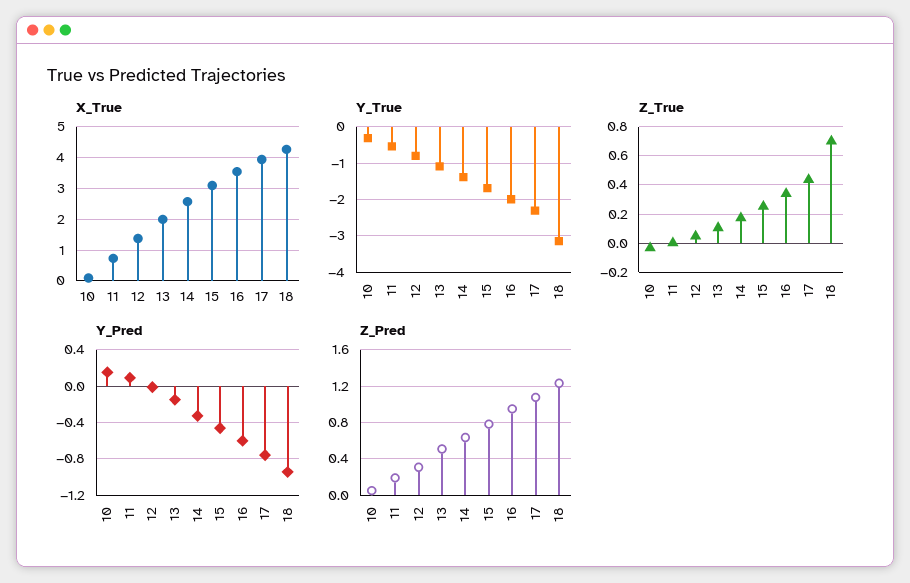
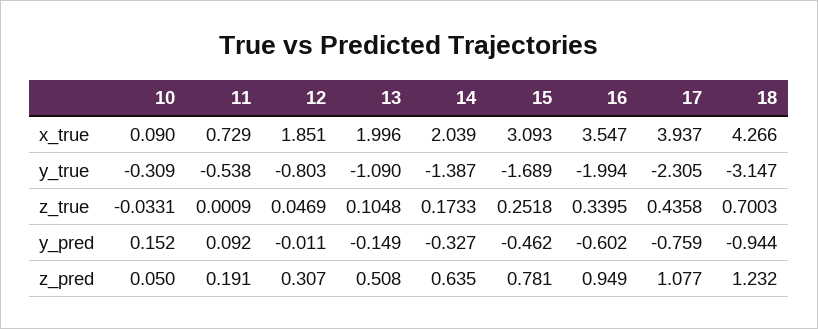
X_True, 12: 1.4 -> 1.851
X_True, 14: 2.6 -> 2.039

